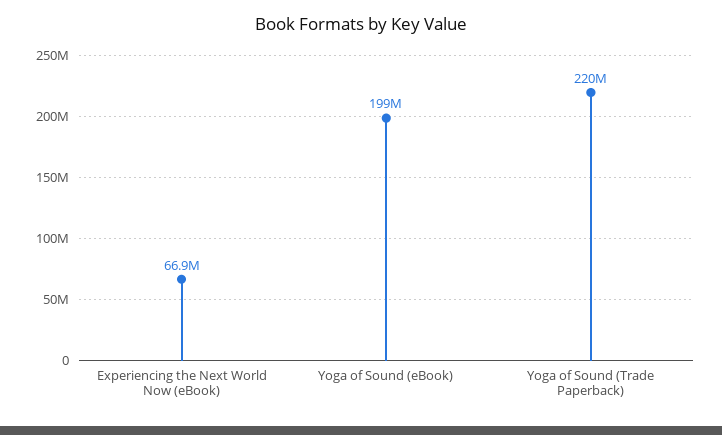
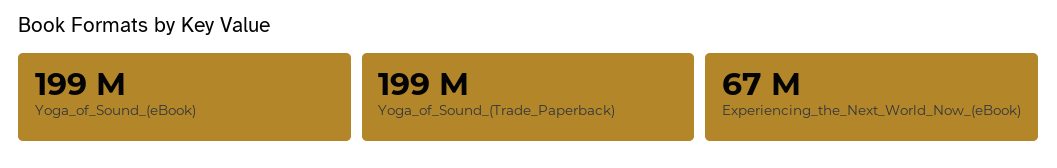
Yoga of Sound (Trade Paperback): 220000000 -> 199000000

